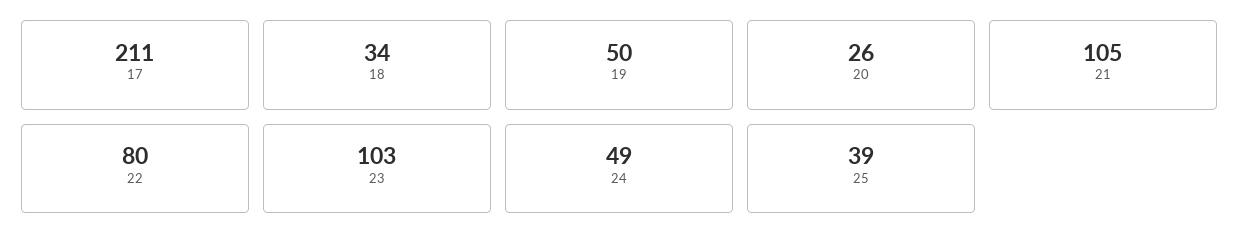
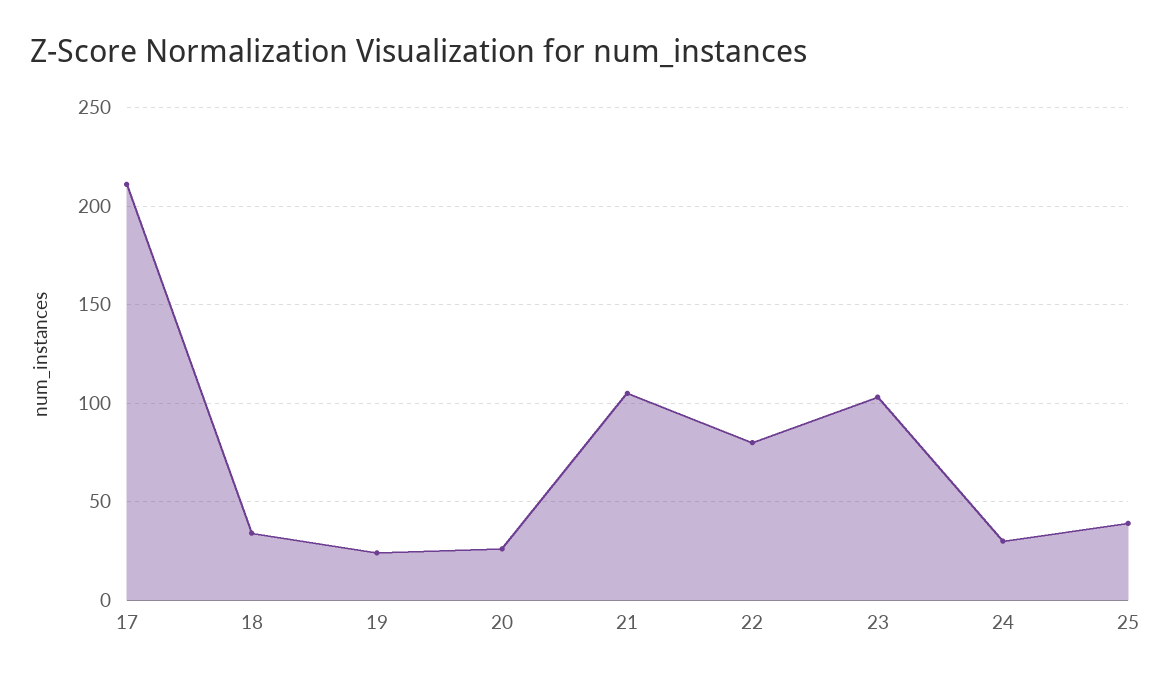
19: 50 -> 25
24: 49 -> 30

